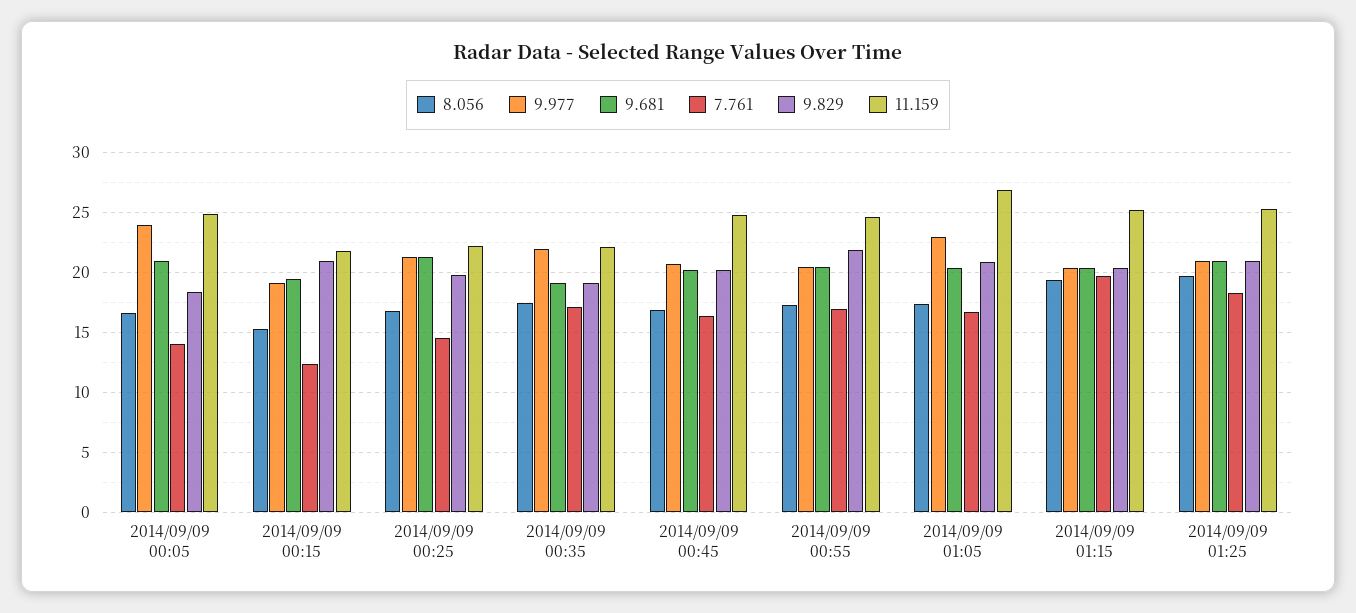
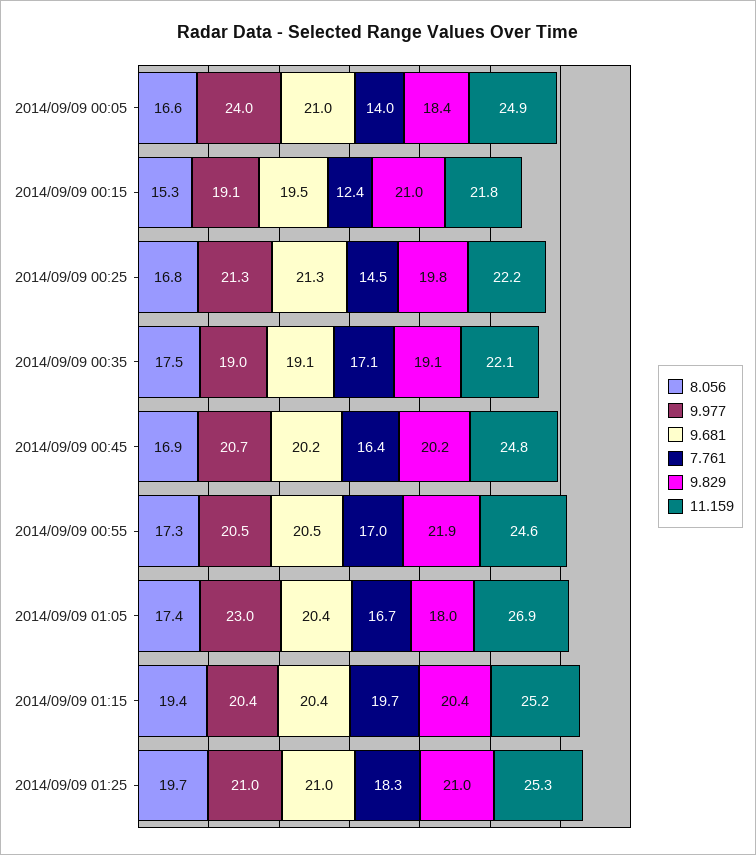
9.977, 2014/09/09 00:35: 22 -> 19
9.829, 2014/09/09 01:05: 21 -> 18

